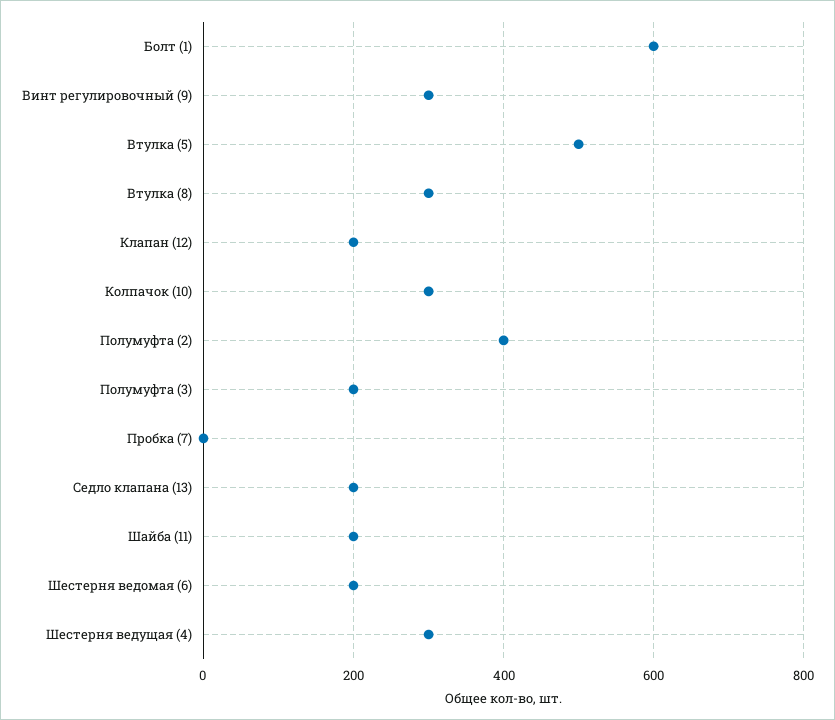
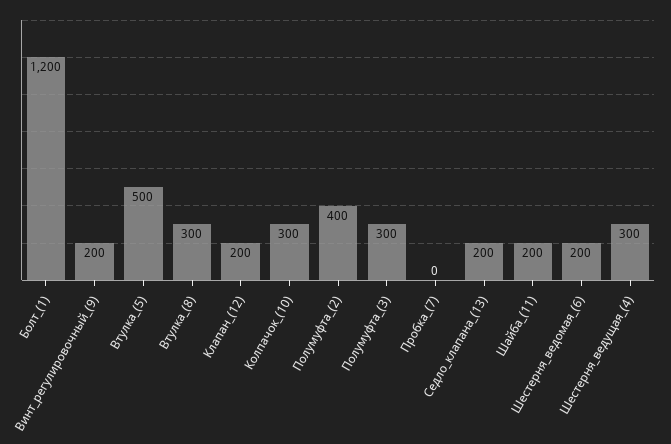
Болт (1): 600 -> 1200
Винт регулировочный (9): 300 -> 200
Полумуфта (3): 200 -> 300

